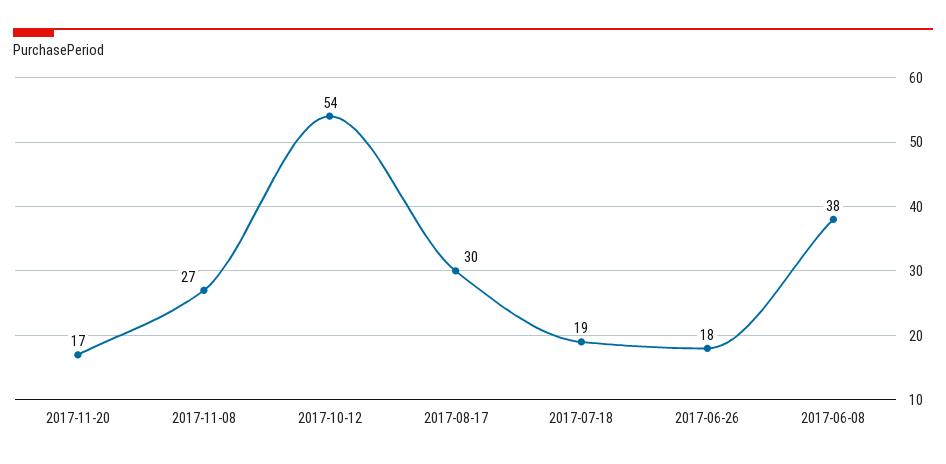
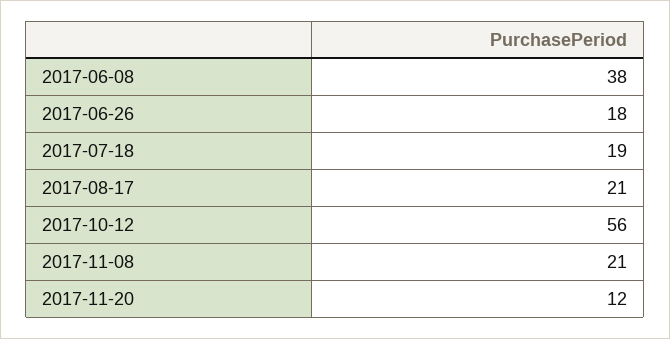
2017-11-20: 17 -> 12
2017-11-08: 27 -> 21
2017-10-12: 54 -> 56
2017-08-17: 30 -> 21

